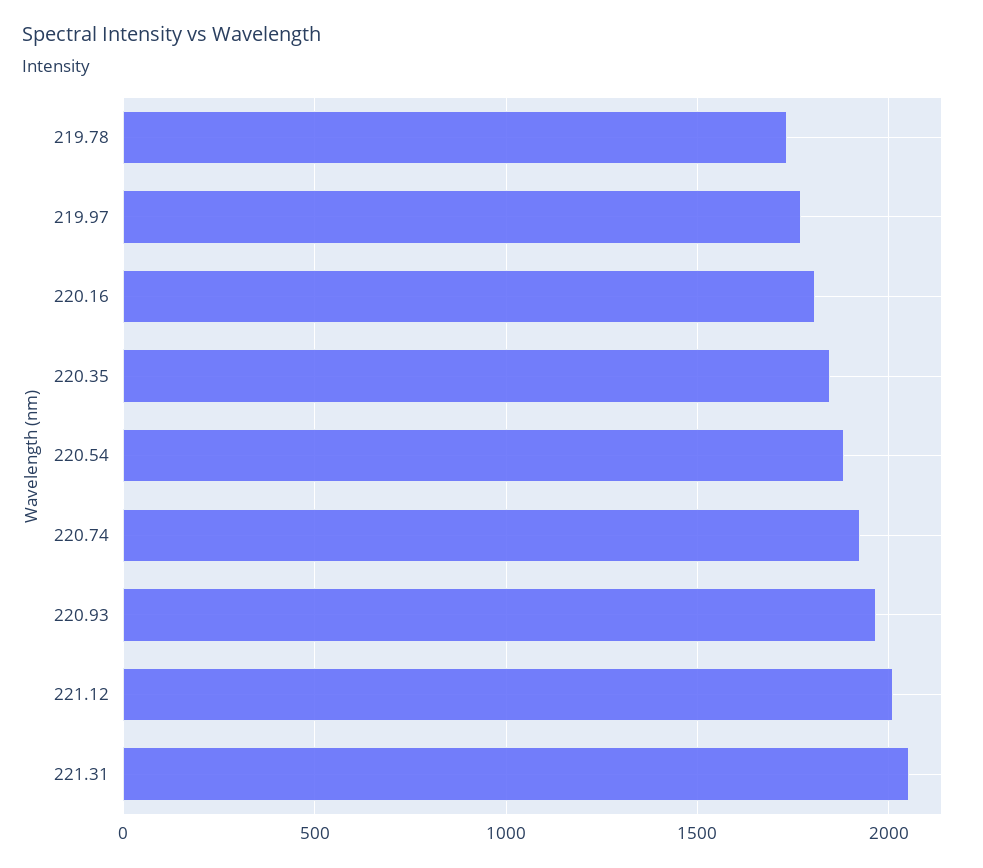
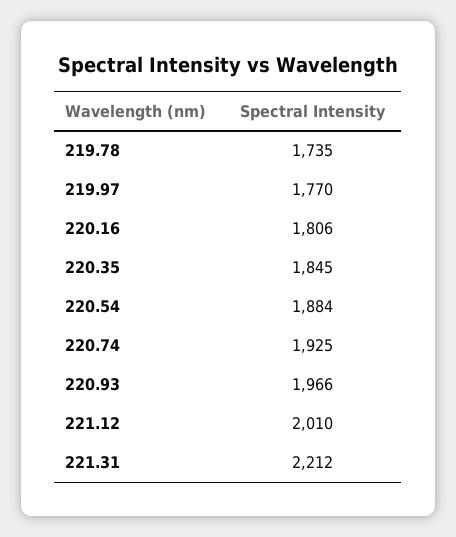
221.31: 2050 -> 2212

